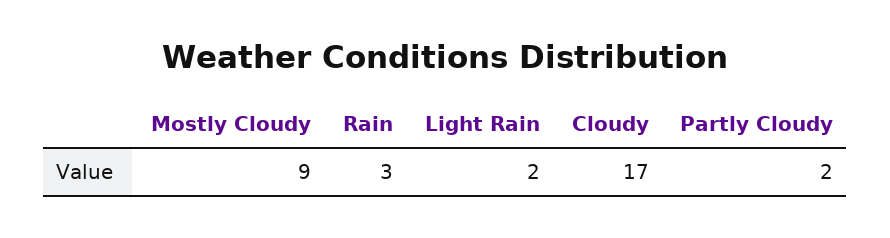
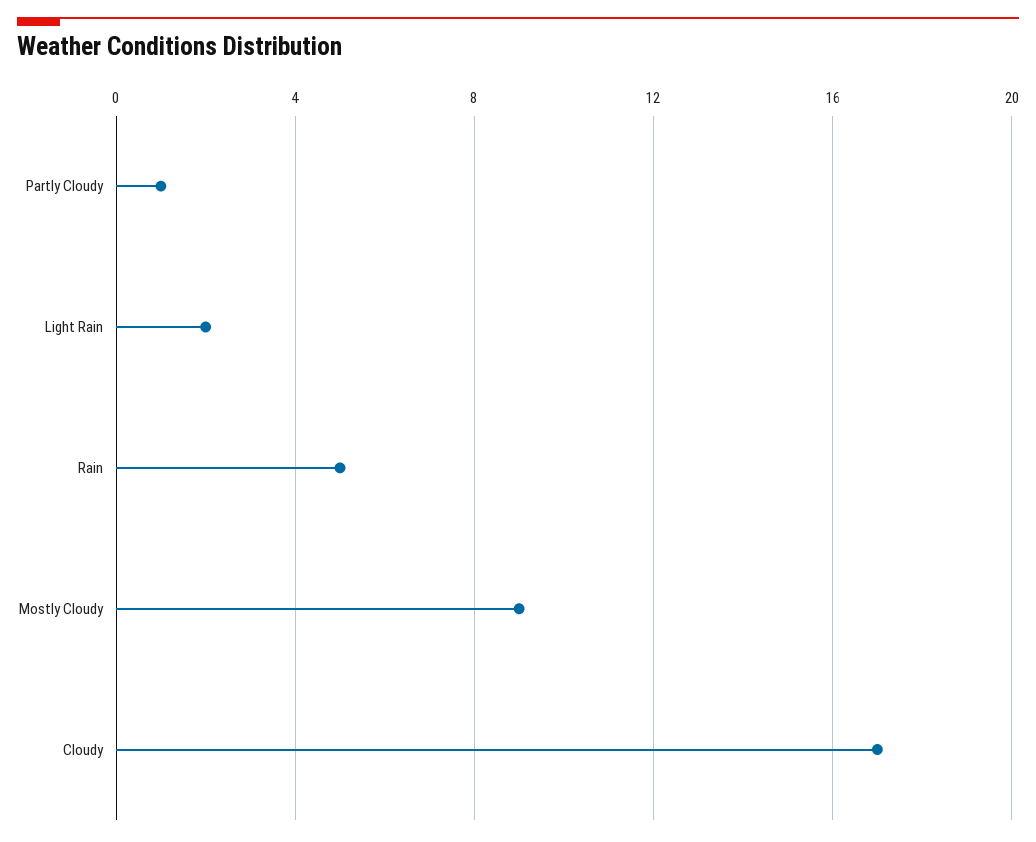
Rain: 3 -> 5
Partly Cloudy: 2 -> 1

